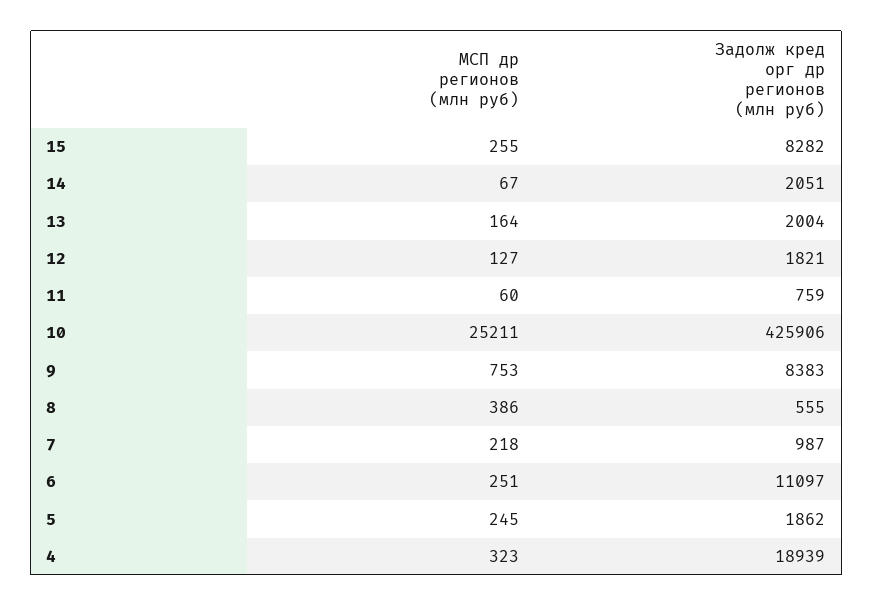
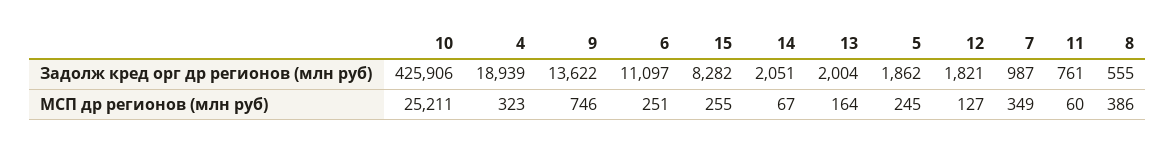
Задолж кред орг др регионов (млн руб), 11: 759 -> 761
МСП др регионов (млн руб), 9: 753 -> 746
Задолж кред орг др регионов (млн руб), 9: 8383 -> 13622
МСП др регионов (млн руб), 7: 218 -> 349

